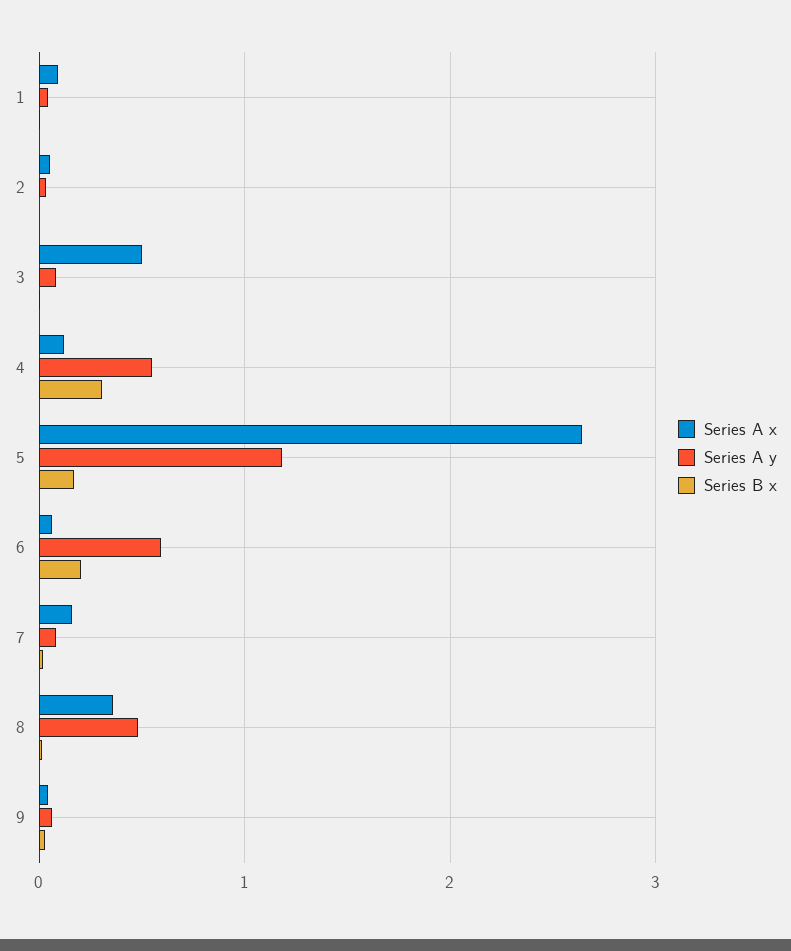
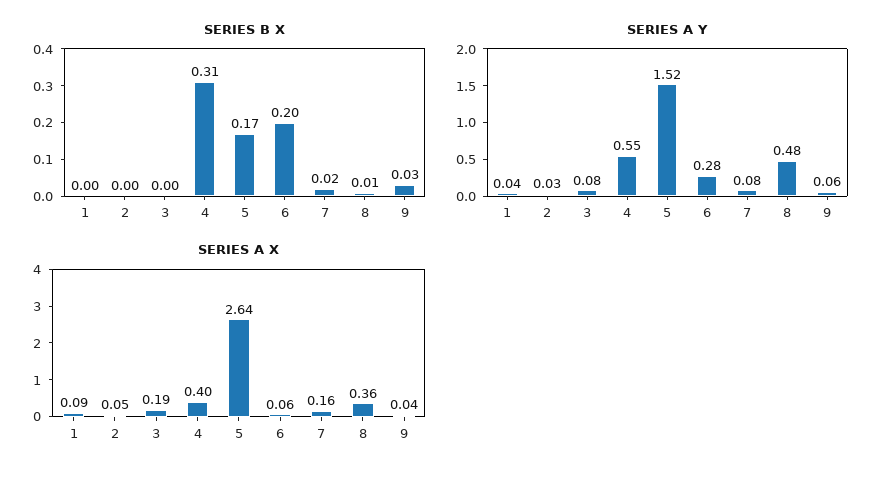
Series A x, 3: 0.5 -> 0.19
Series A x, 4: 0.1 -> 0.4
Series A y, 5: 1.2 -> 1.52
Series A y, 6: 0.6 -> 0.28

